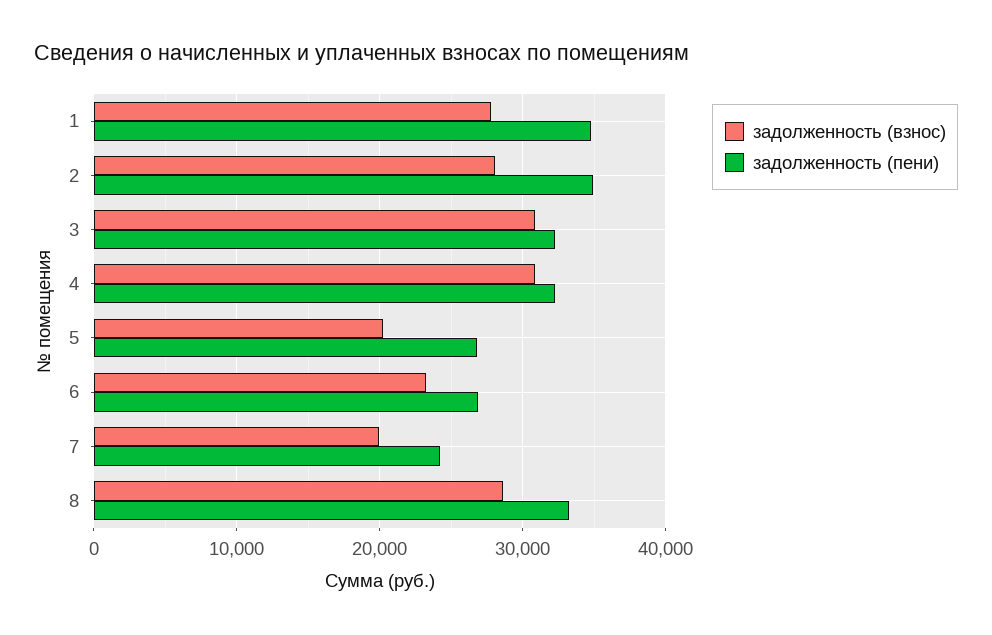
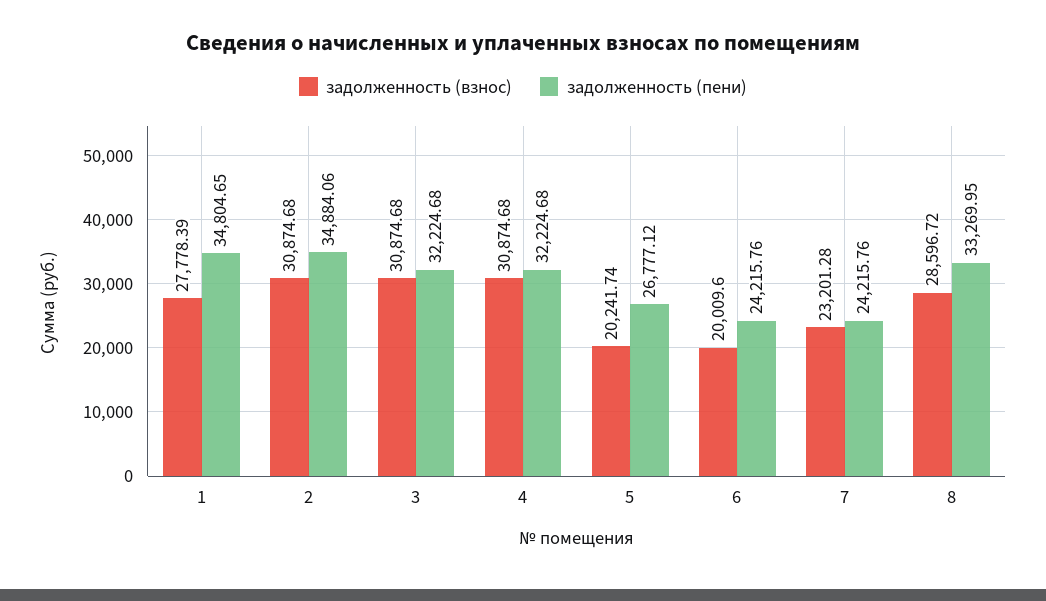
задолженность (взнос), 2: 28000 -> 30874.68
задолженность (взнос), 6: 23000 -> 20009.6
задолженность (пени), 6: 27000 -> 24215.76
задолженность (взнос), 7: 20000 -> 23201.28

